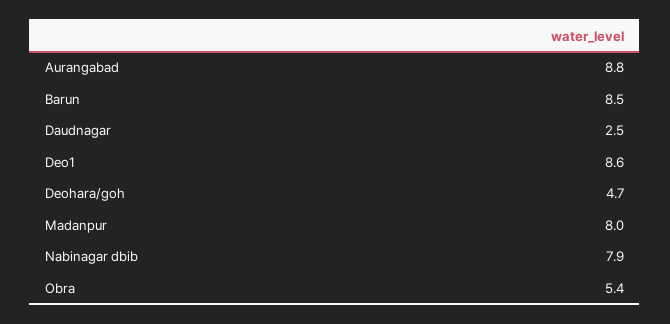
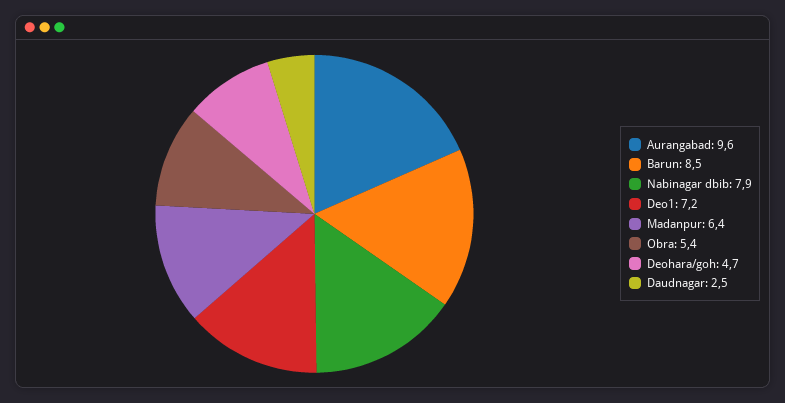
Aurangabad: 8.8 -> 9.6
Deo1: 8.6 -> 7.2
Madanpur: 8 -> 6.4

